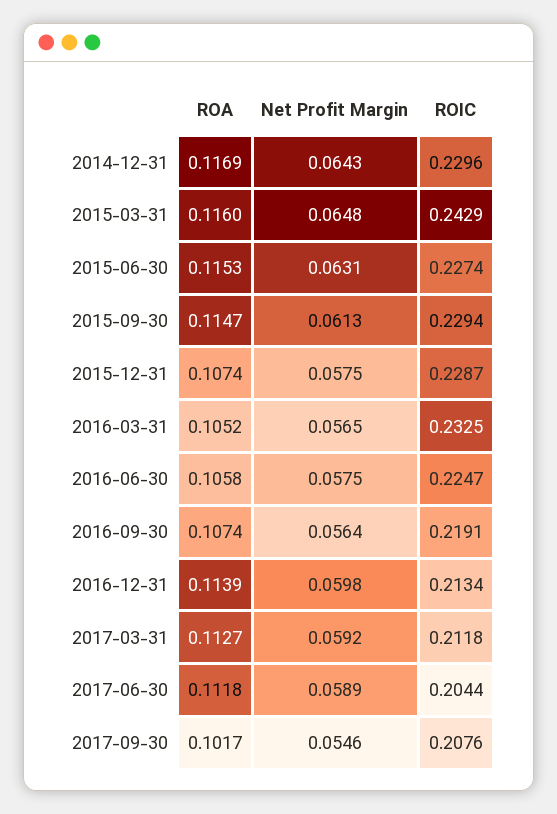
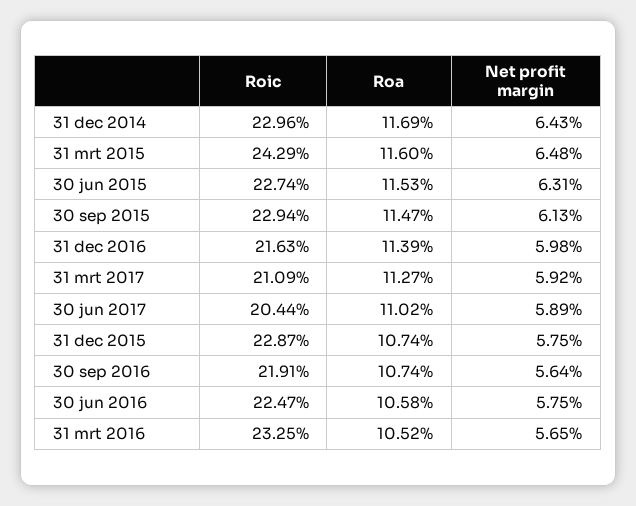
ROIC, 2016-12-31: 0.2134 -> 0.2163
ROIC, 2017-03-31: 0.2118 -> 0.2109
ROA, 2017-06-30: 0.1118 -> 0.1102
ROA, 2017-09-30: 0.1017 -> none
Net Profit Margin, 2017-09-30: 0.0546 -> none
ROIC, 2017-09-30: 0.2076 -> none

